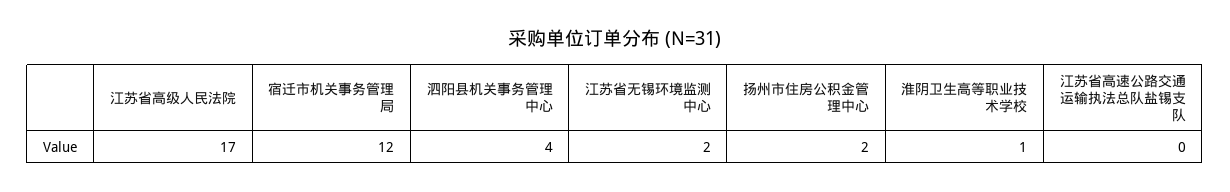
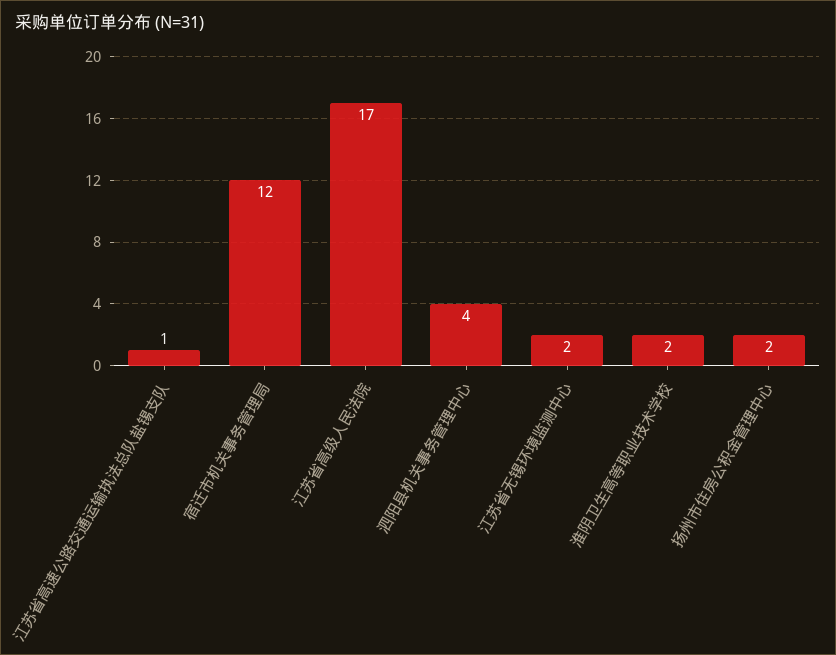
淮阴卫生高等职业技术学校: 1 -> 2
江苏省高速公路交通运输执法总队盐锡支队: 0 -> 1

